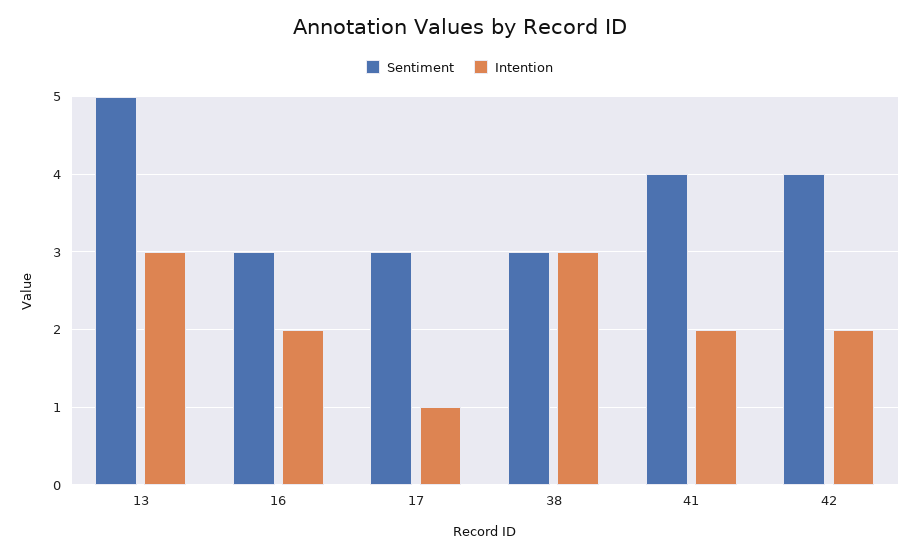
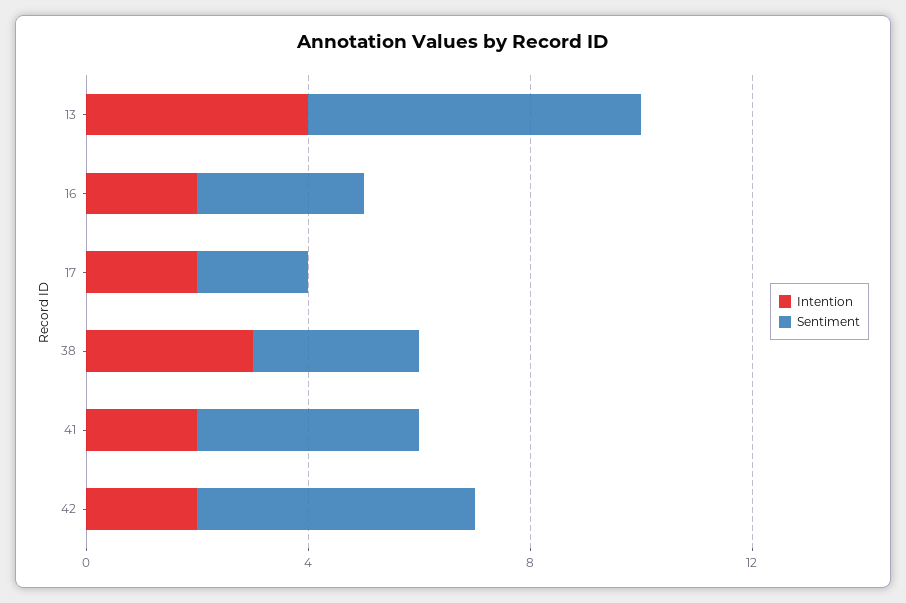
Sentiment, 13: 5 -> 6
Intention, 13: 3 -> 4
Sentiment, 17: 3 -> 2
Intention, 17: 1 -> 2
Sentiment, 42: 4 -> 5

